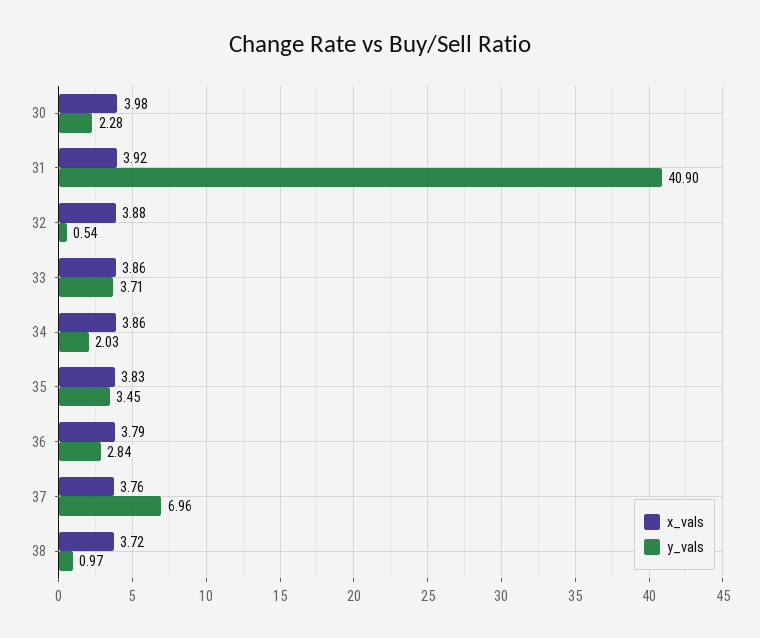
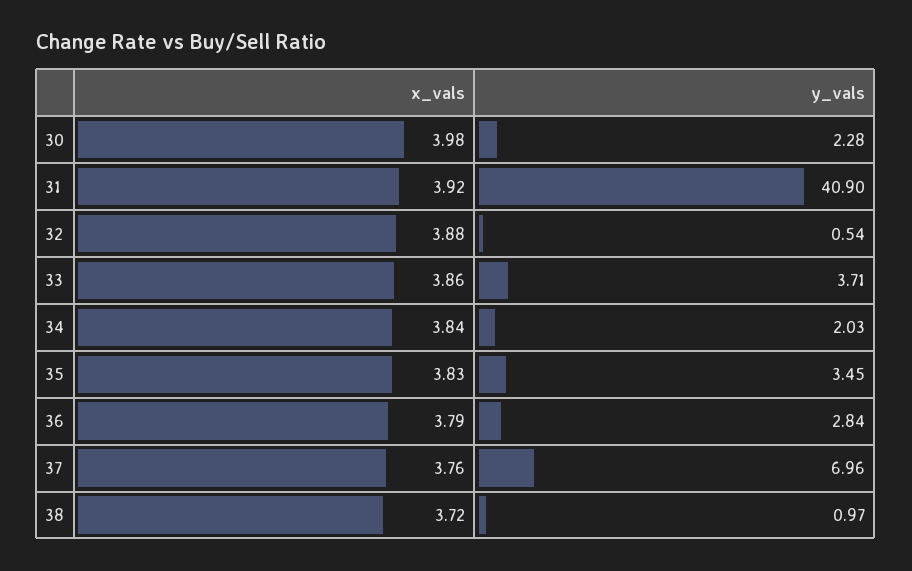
x_vals, 34: 3.86 -> 3.84

